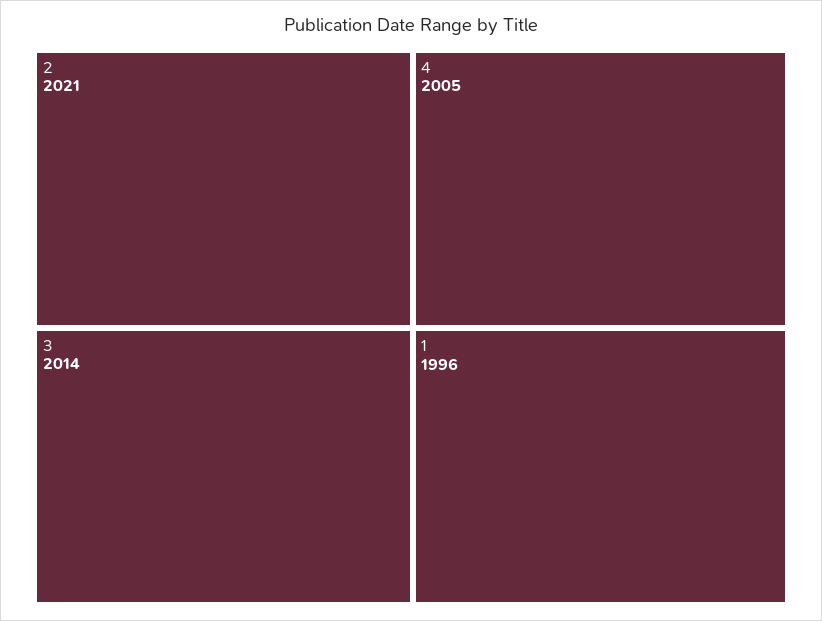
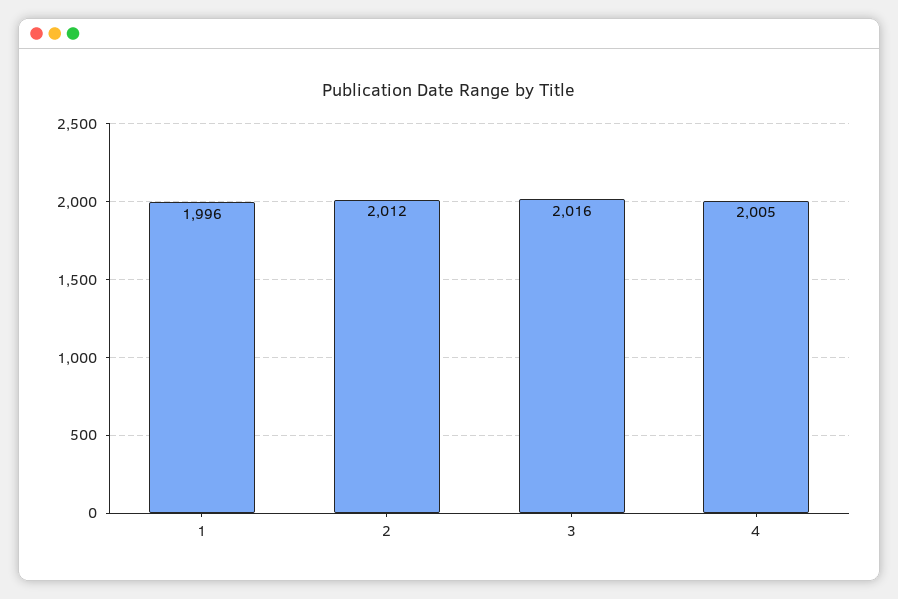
2: 2021 -> 2012
3: 2014 -> 2016

